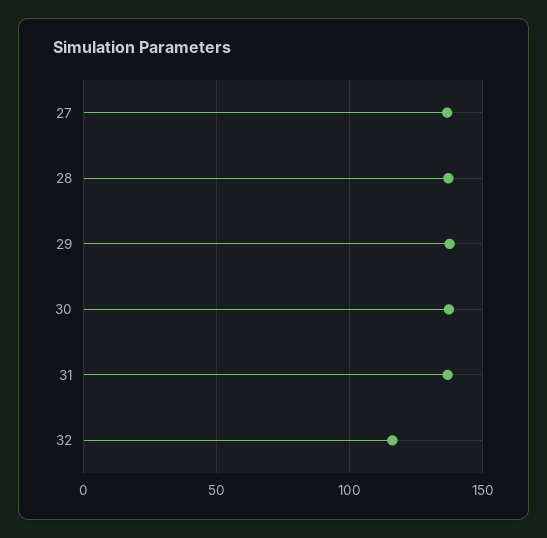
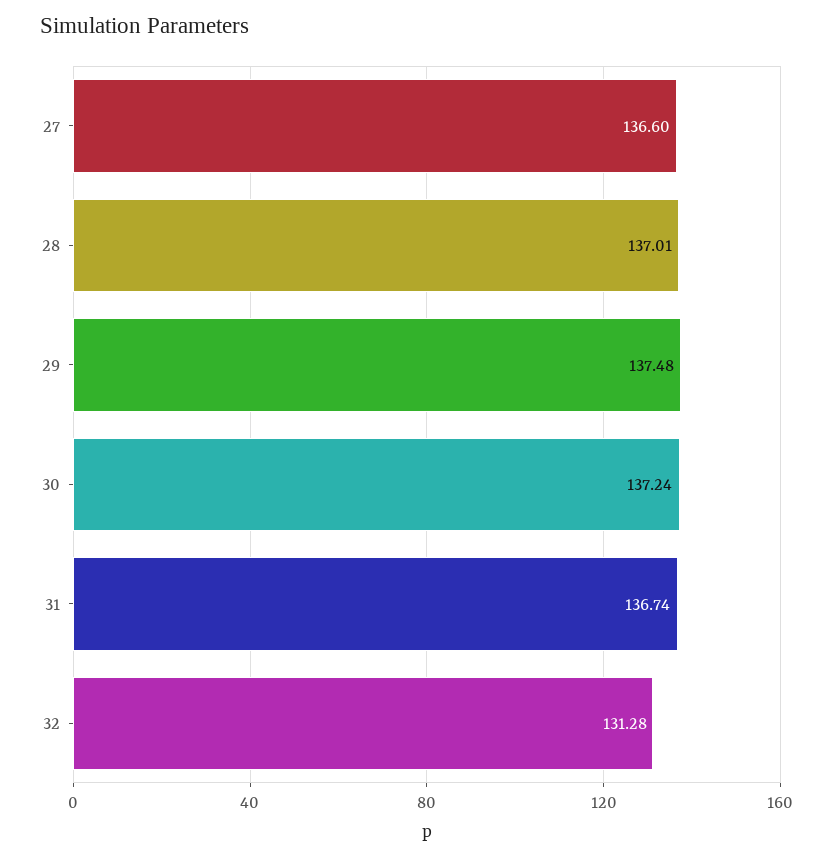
32: 115 -> 131.28

